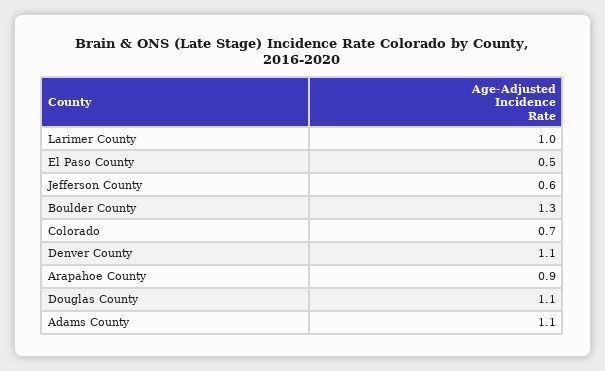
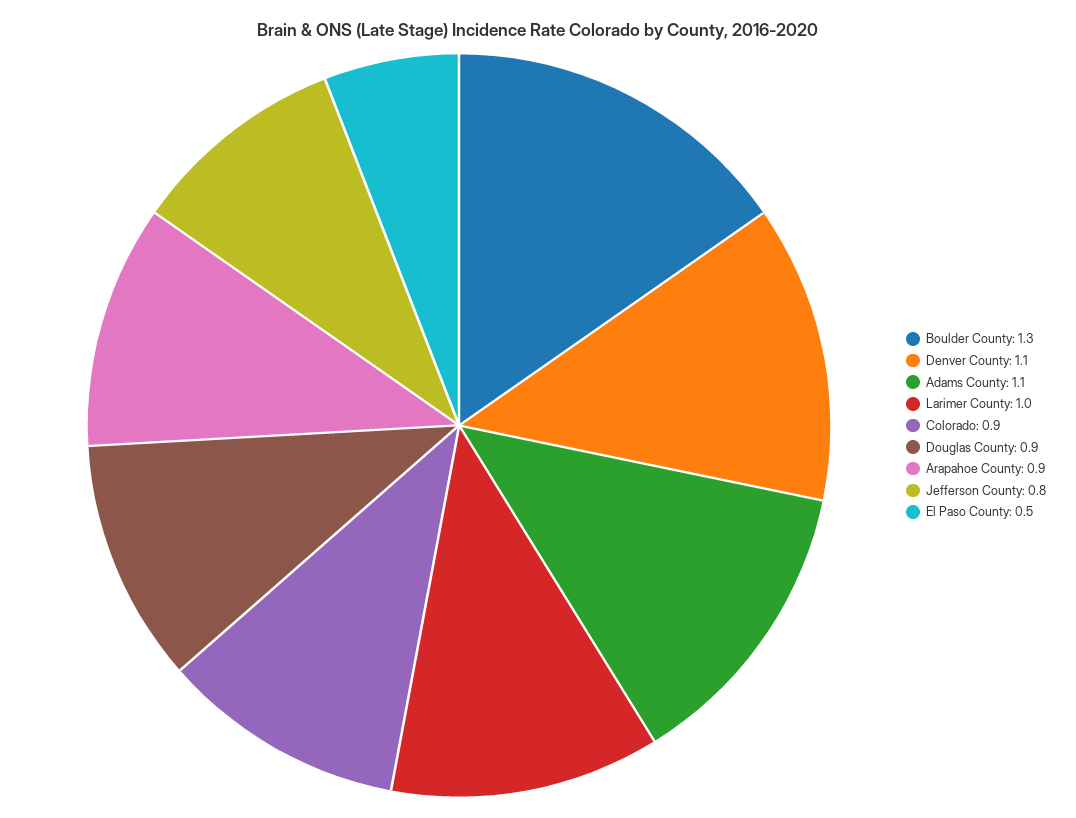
Jefferson County: 0.6 -> 0.8
Colorado: 0.7 -> 0.9
Douglas County: 1.1 -> 0.9

